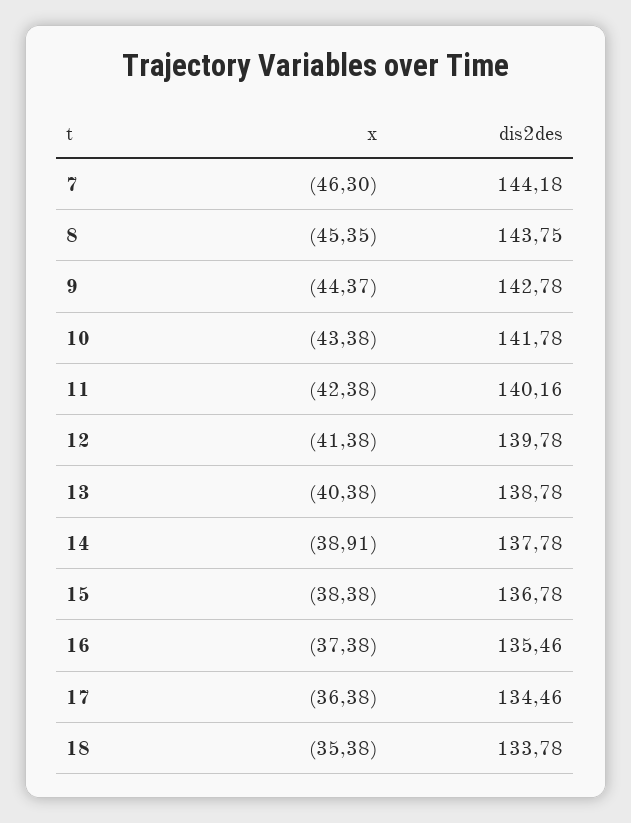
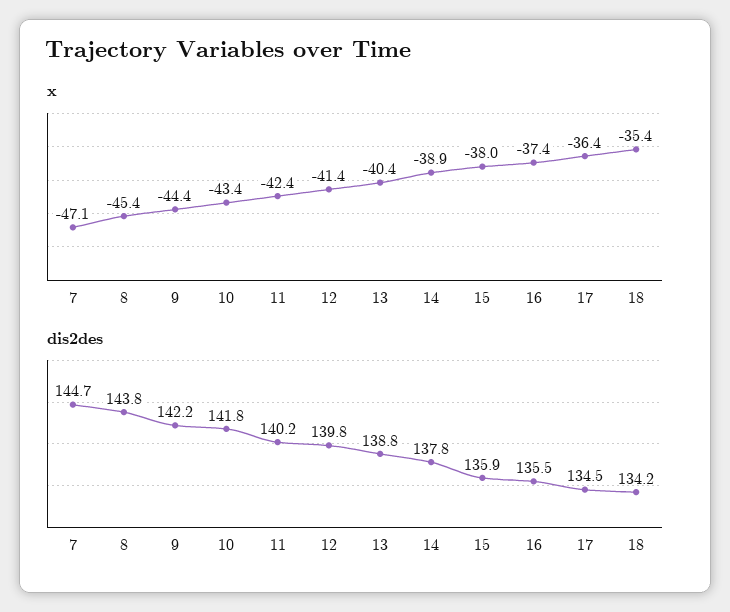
x, 7: -46.3 -> -47.1
dis2des, 7: 144.18 -> 144.7
dis2des, 9: 142.78 -> 142.2
x, 15: -38.38 -> -38
dis2des, 15: 136.78 -> 135.9
dis2des, 18: 133.78 -> 134.2

